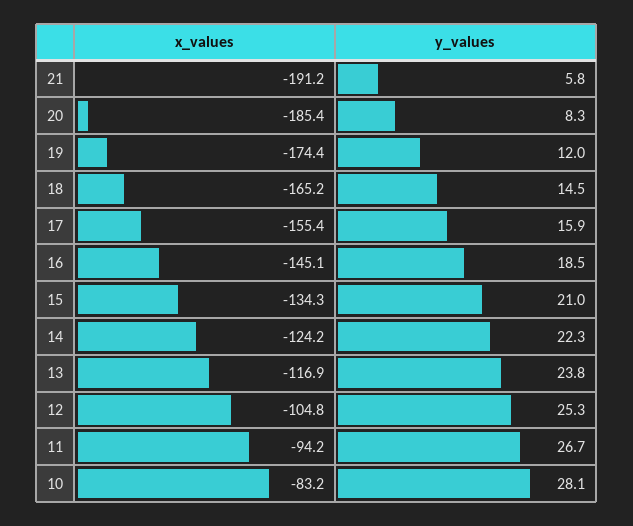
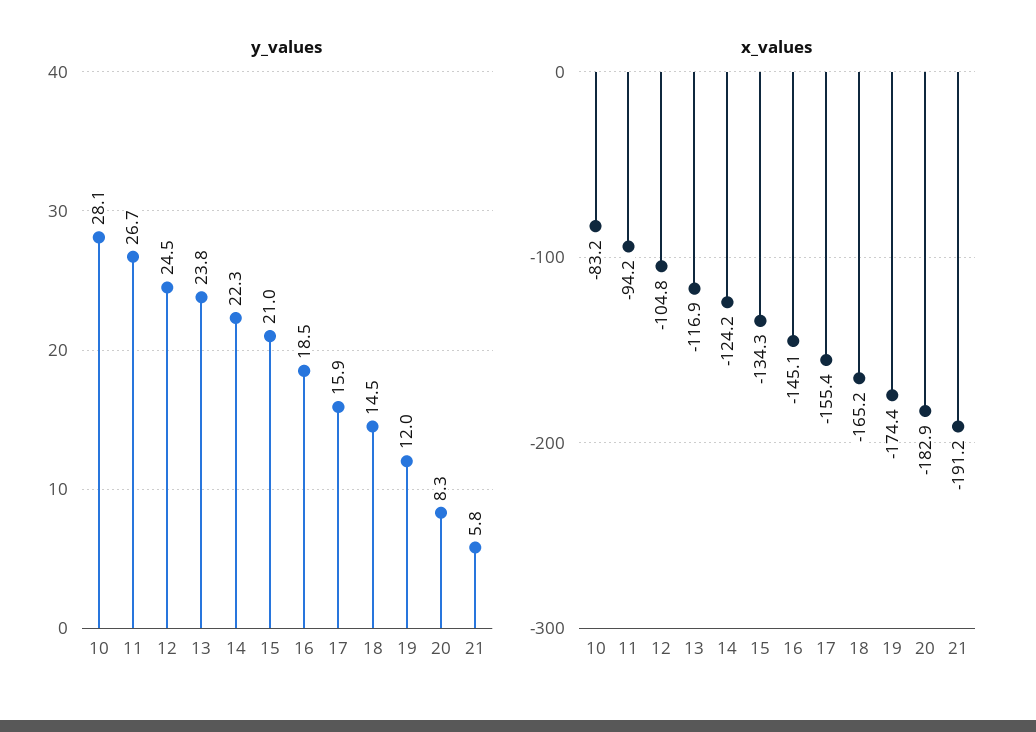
x_values, 20: -185.4 -> -182.9
y_values, 12: 25.3 -> 24.5

